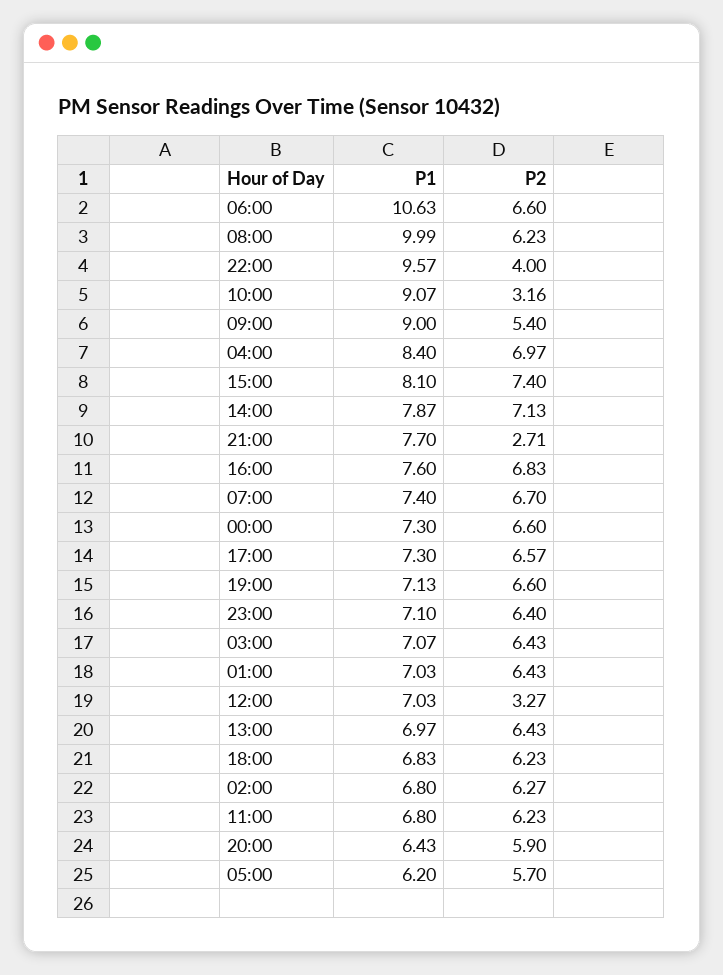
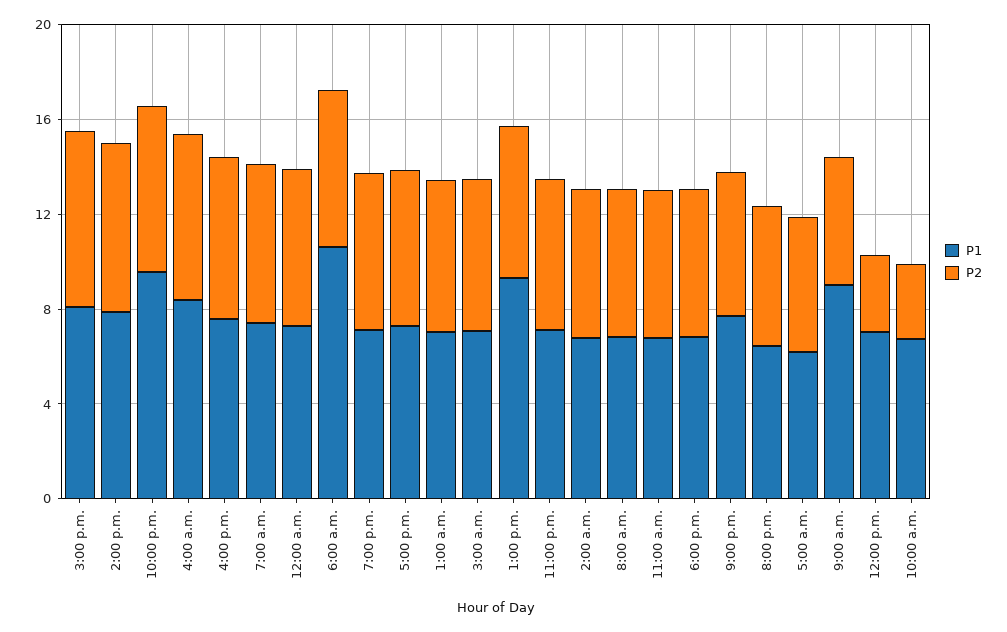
P1, 08:00: 9.99 -> 7
P2, 22:00: 4 -> 7
P1, 10:00: 9.07 -> 7
P2, 21:00: 2.71 -> 6
P1, 13:00: 6.97 -> 9

